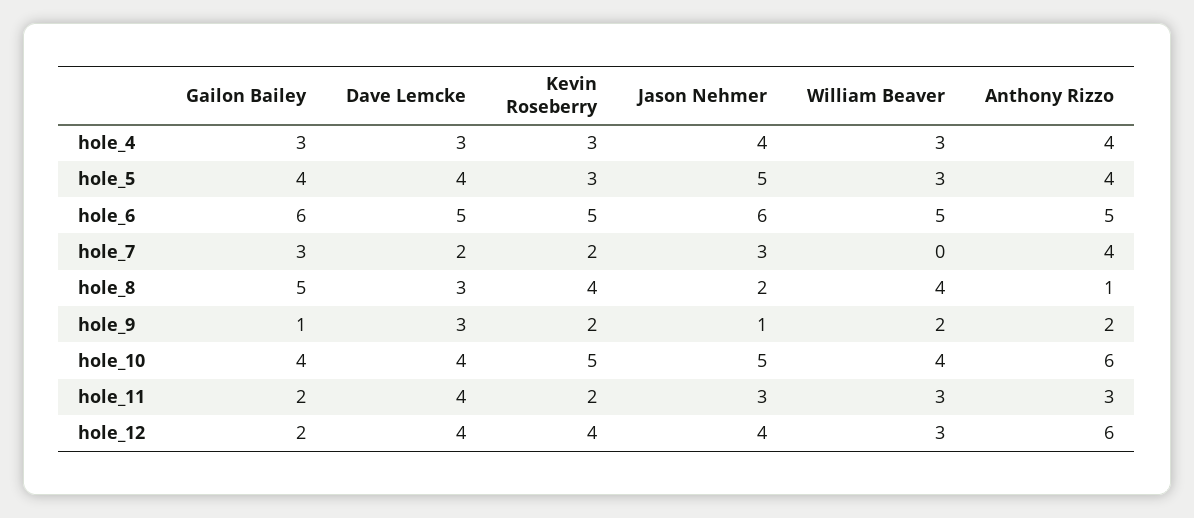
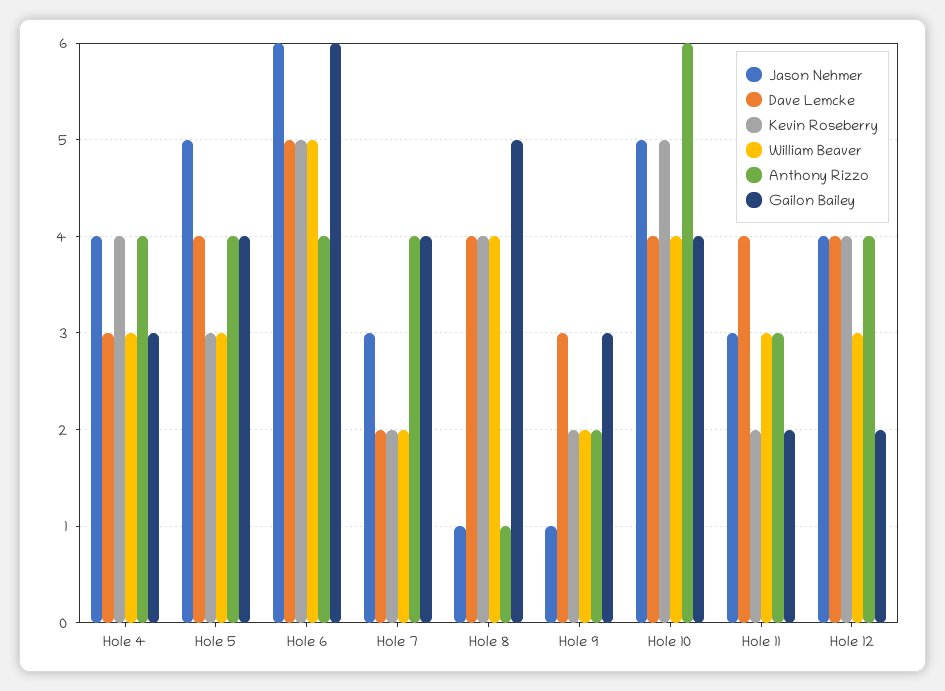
Kevin Roseberry, hole_4: 3 -> 4
Anthony Rizzo, hole_6: 5 -> 4
Gailon Bailey, hole_7: 3 -> 4
William Beaver, hole_7: 0 -> 2
Dave Lemcke, hole_8: 3 -> 4
Jason Nehmer, hole_8: 2 -> 1
Gailon Bailey, hole_9: 1 -> 3
Anthony Rizzo, hole_12: 6 -> 4

